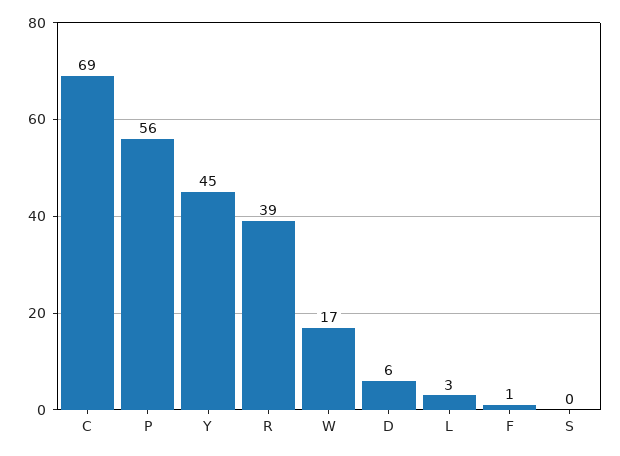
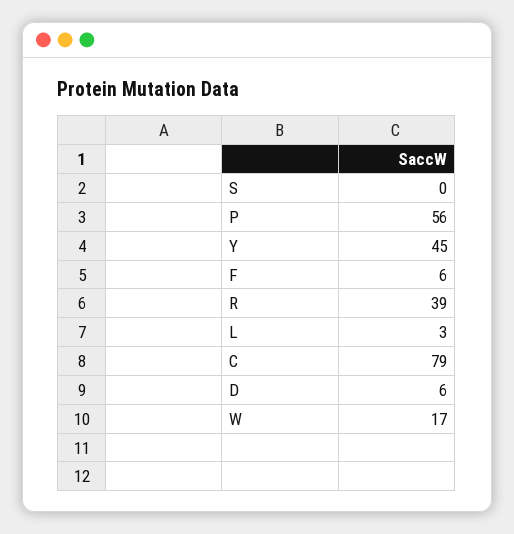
C: 69 -> 79
F: 1 -> 6

